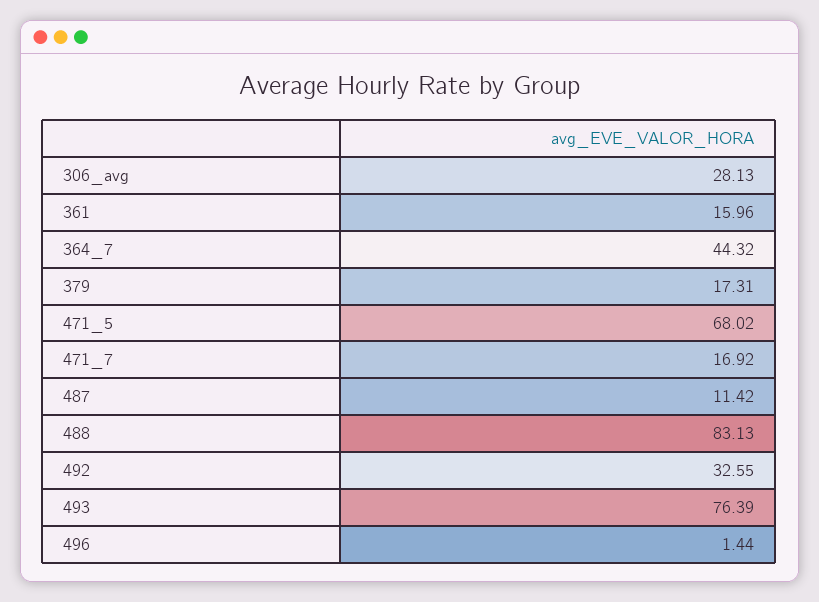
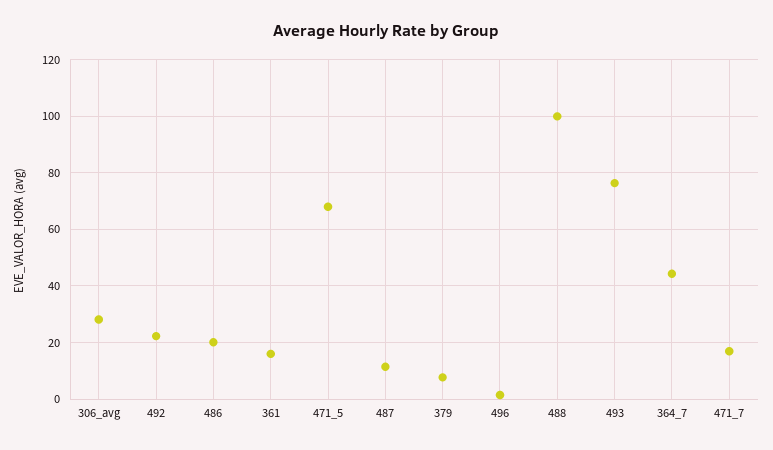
379: 17.31 -> 7.5
488: 83.13 -> 100
492: 32.55 -> 22.5
486: none -> 20

